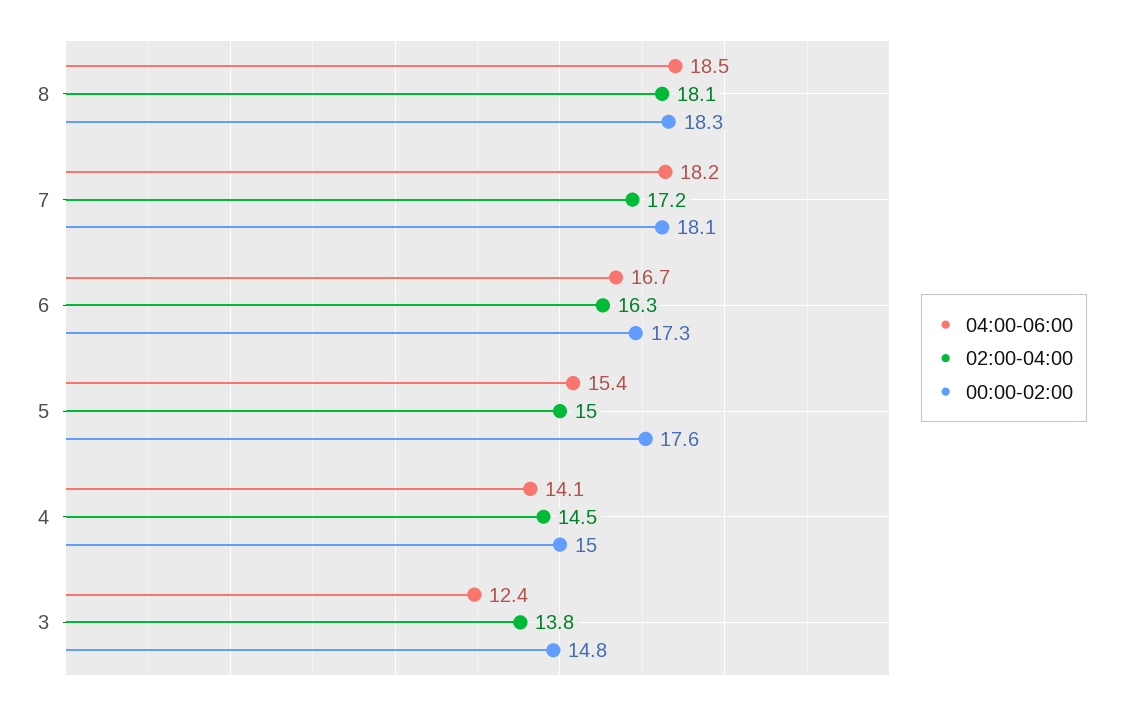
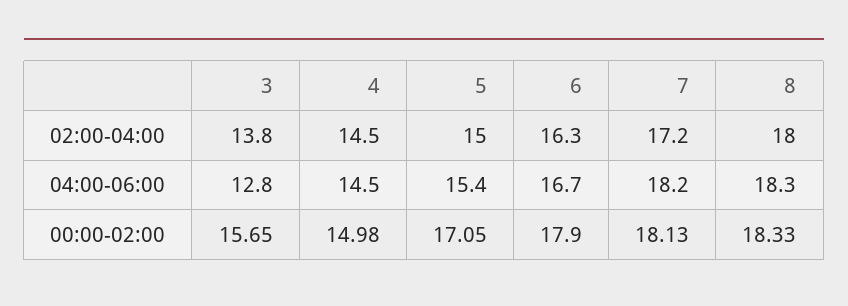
04:00-06:00, 8: 18.5 -> 18.3
02:00-04:00, 8: 18.1 -> 18
00:00-02:00, 6: 17.3 -> 17.9
00:00-02:00, 5: 17.6 -> 17.05
04:00-06:00, 4: 14.1 -> 14.5
04:00-06:00, 3: 12.4 -> 12.8
00:00-02:00, 3: 14.8 -> 15.65

